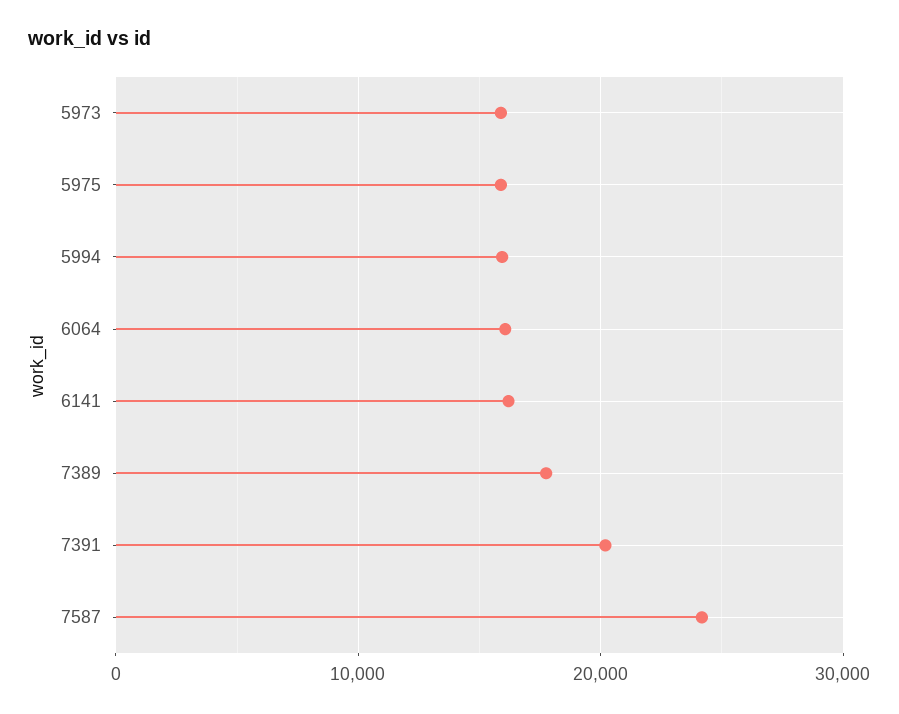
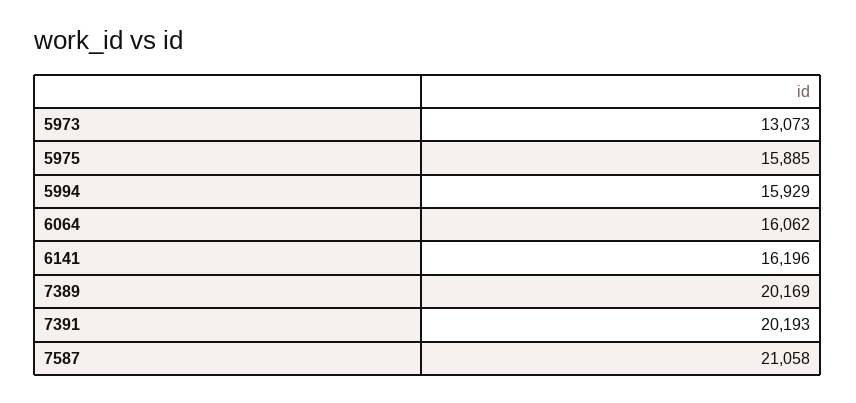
5973: 16000 -> 13073
7389: 18000 -> 20169
7587: 24000 -> 21058

